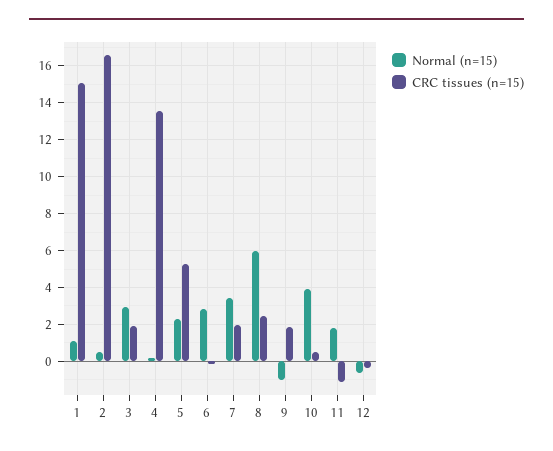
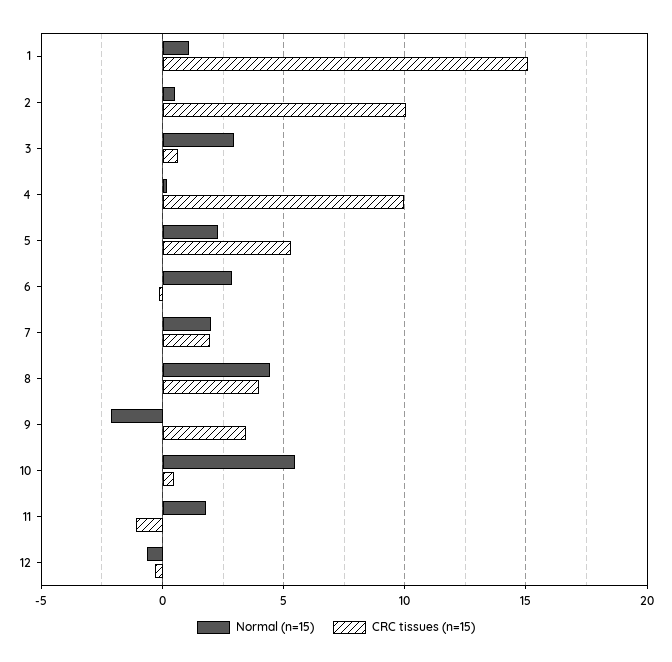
CRC tissues (n=15), 2: 16.5 -> 10
CRC tissues (n=15), 3: 2 -> 0.5
CRC tissues (n=15), 4: 13.5 -> 10
Normal (n=15), 7: 3.5 -> 2
Normal (n=15), 8: 6 -> 4.5
CRC tissues (n=15), 8: 2.5 -> 4
Normal (n=15), 9: -1 -> -2
CRC tissues (n=15), 9: 2 -> 3.5
Normal (n=15), 10: 4 -> 5.5

